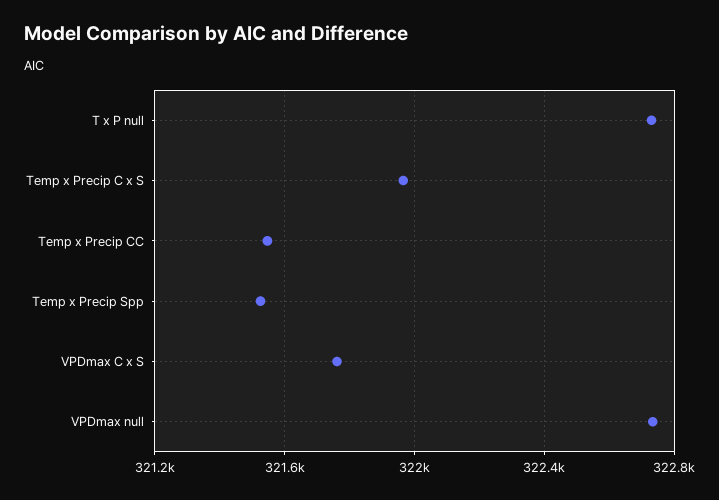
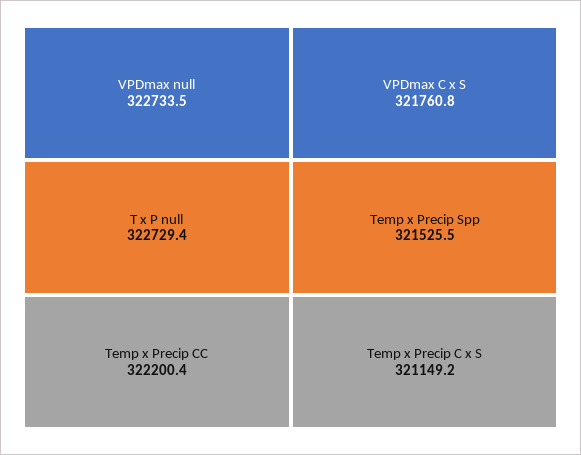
Temp x Precip C x S: 321950 -> 321149.2
Temp x Precip CC: 321550 -> 322200.4

